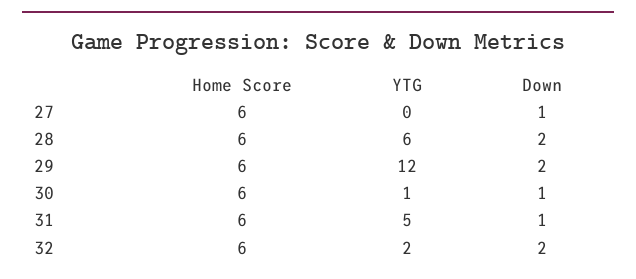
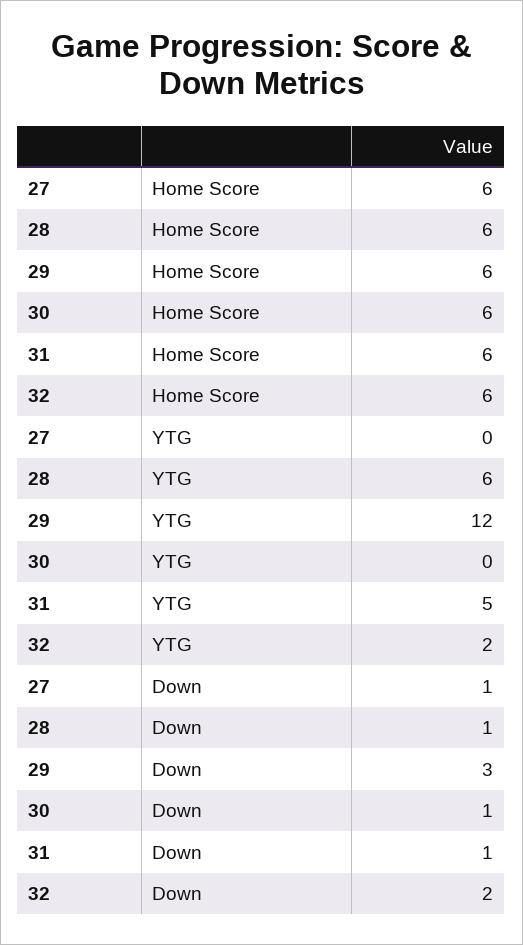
Down, 28: 2 -> 1
Down, 29: 2 -> 3
YTG, 30: 1 -> 0

